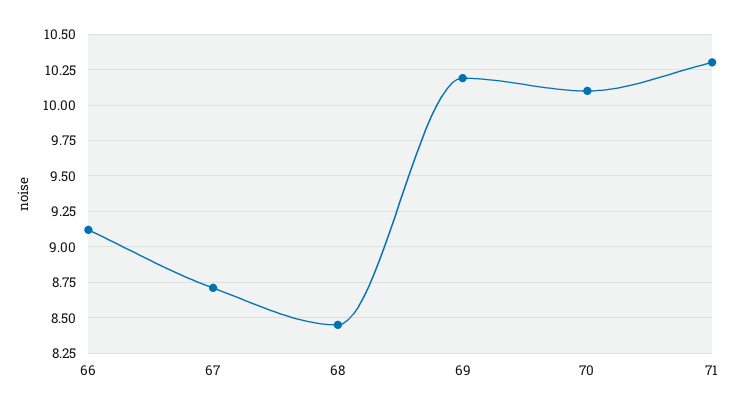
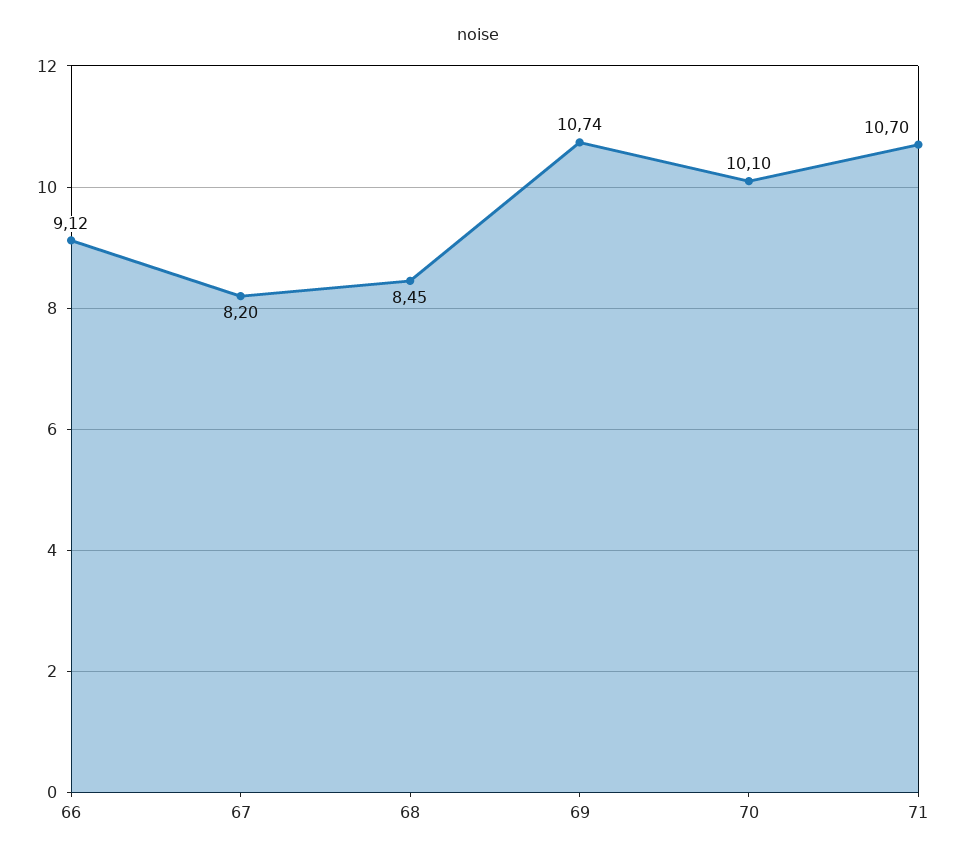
67: 8.7 -> 8.2
69: 10.2 -> 10.74
71: 10.3 -> 10.7

